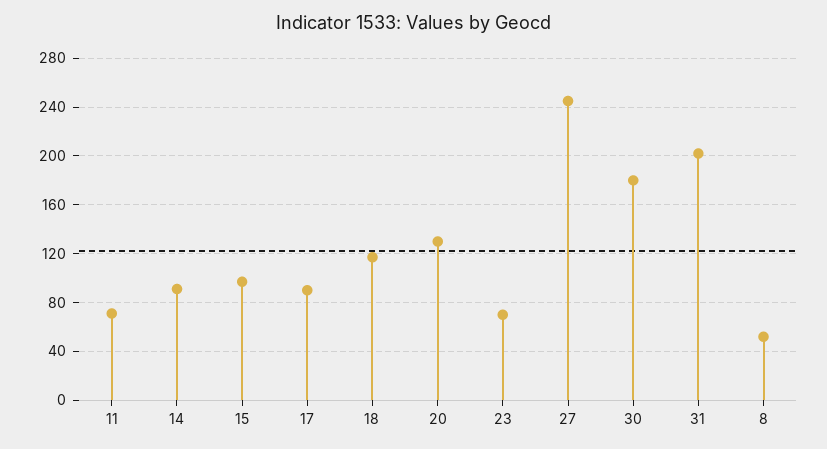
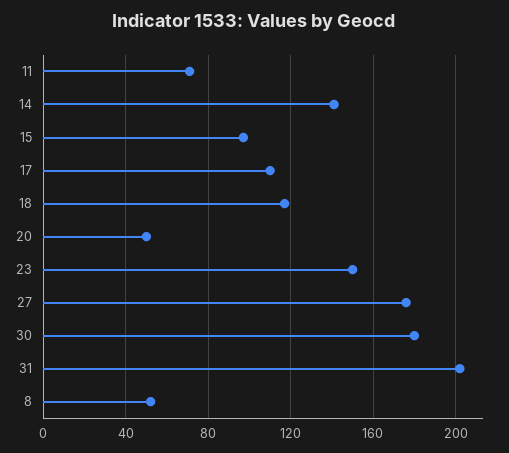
14: 90 -> 140
17: 90 -> 110
20: 130 -> 50
23: 70 -> 150
27: 245 -> 175

